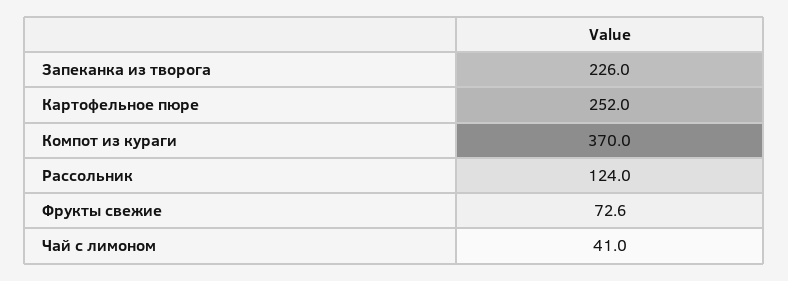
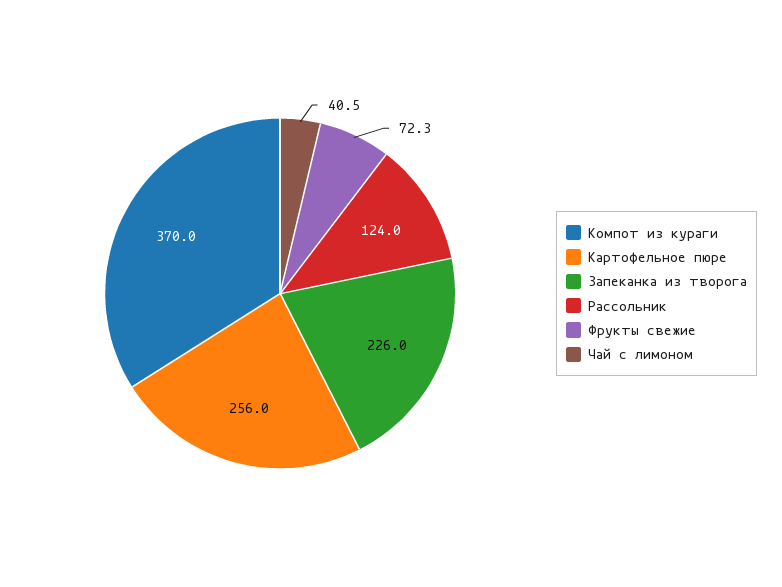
Картофельное пюре: 252 -> 256
Фрукты свежие: 72.6 -> 72.3
Чай с лимоном: 41 -> 40.5

